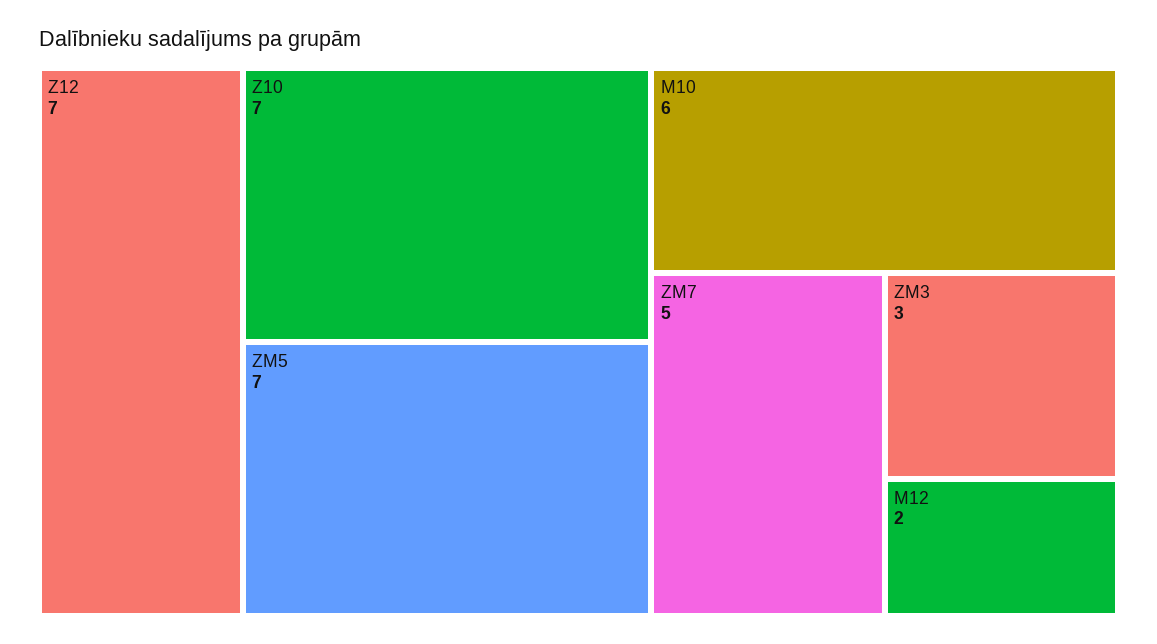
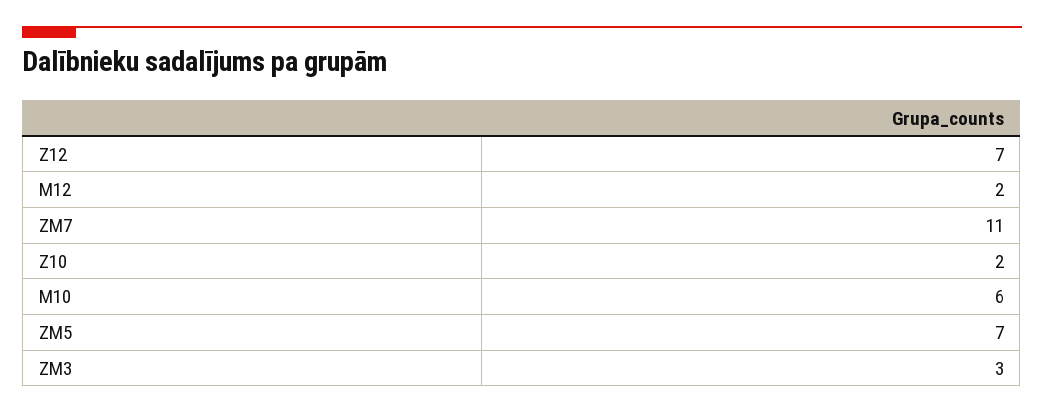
Z10: 7 -> 2
ZM7: 5 -> 11

